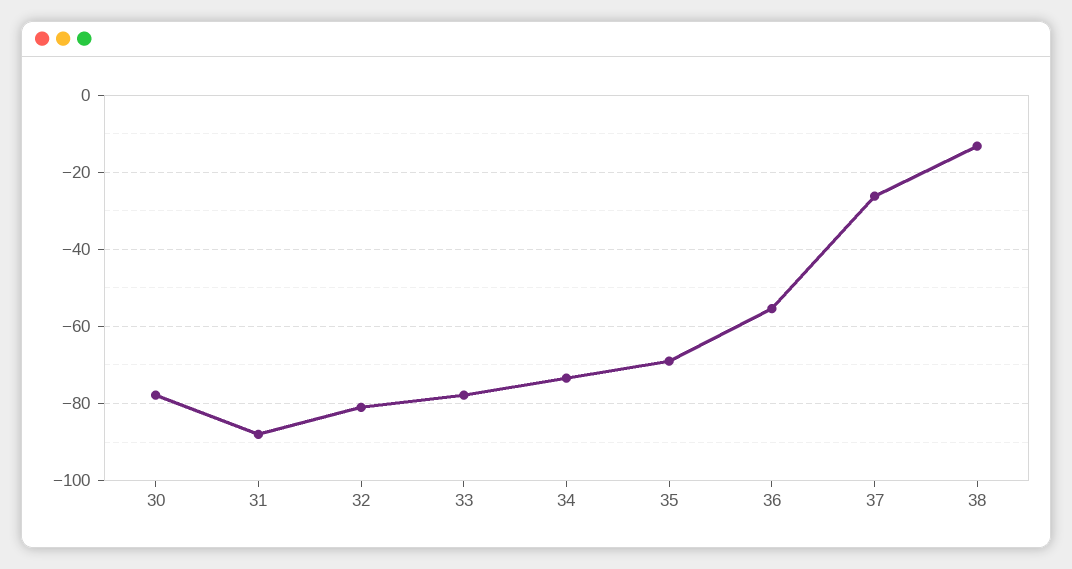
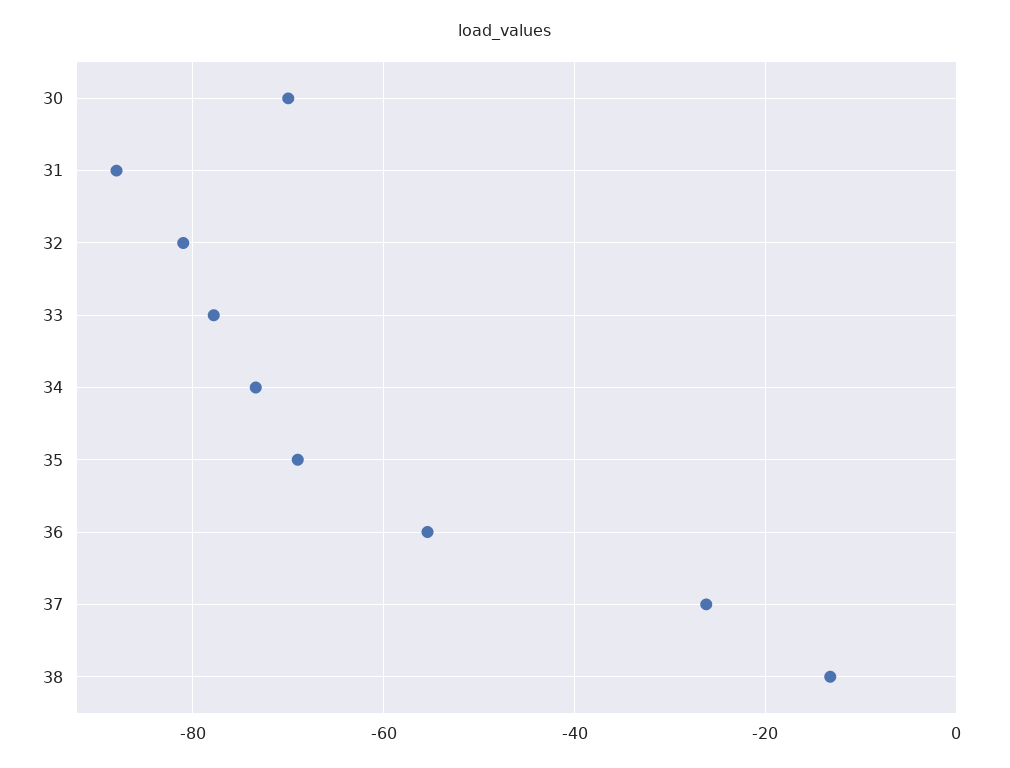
30: -78 -> -70

